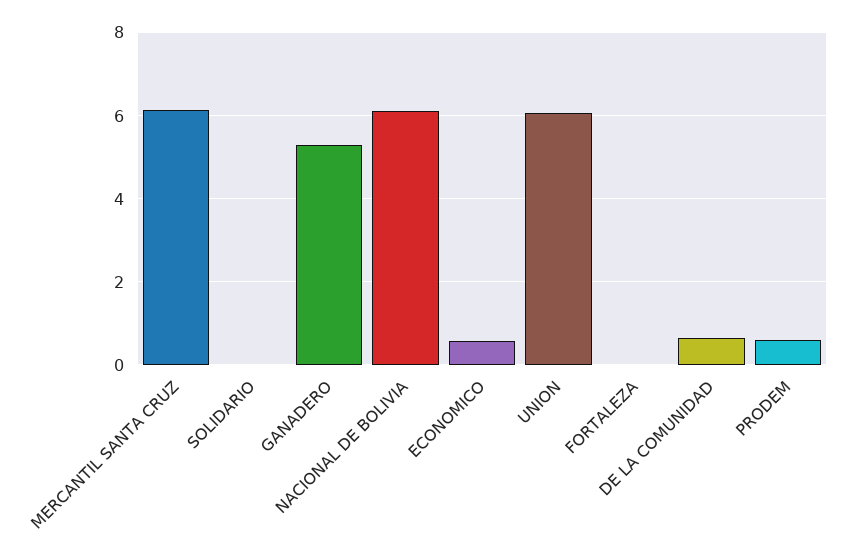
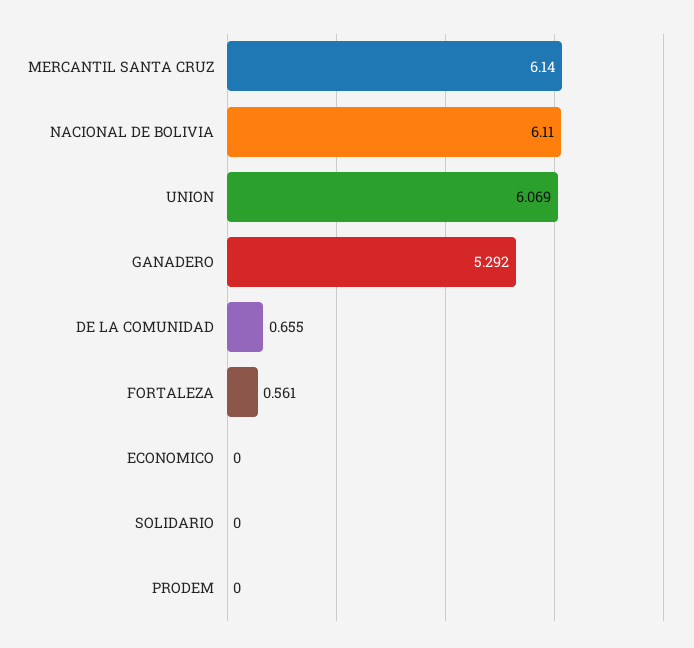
ECONOMICO: 0.6 -> 0
FORTALEZA: 0 -> 0.561
PRODEM: 0.6 -> 0

